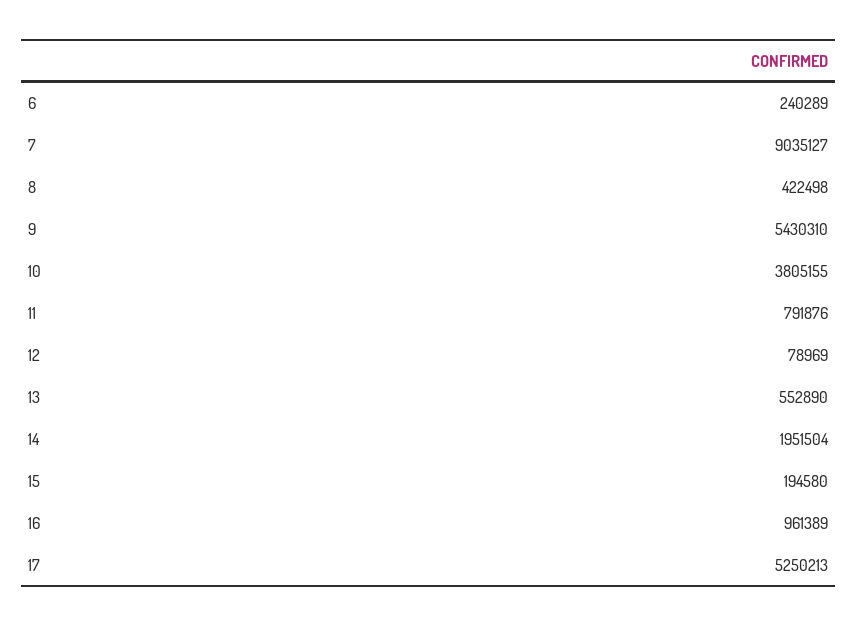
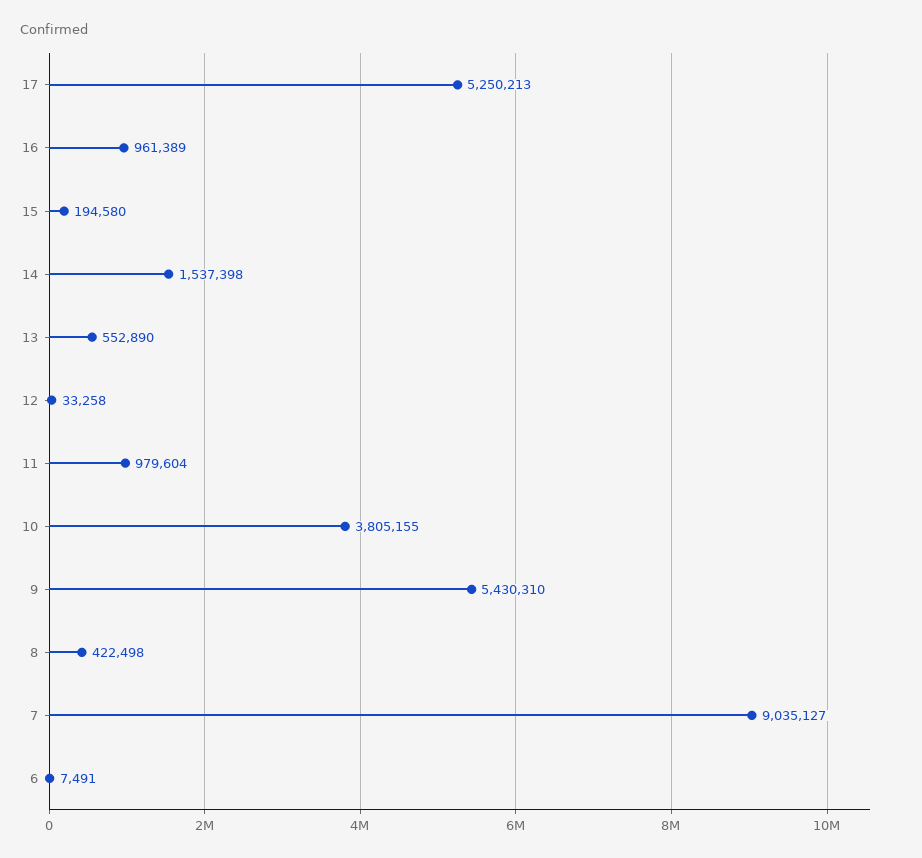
6: 240289 -> 7491
11: 791876 -> 979604
12: 78969 -> 33258
14: 1951504 -> 1537398

